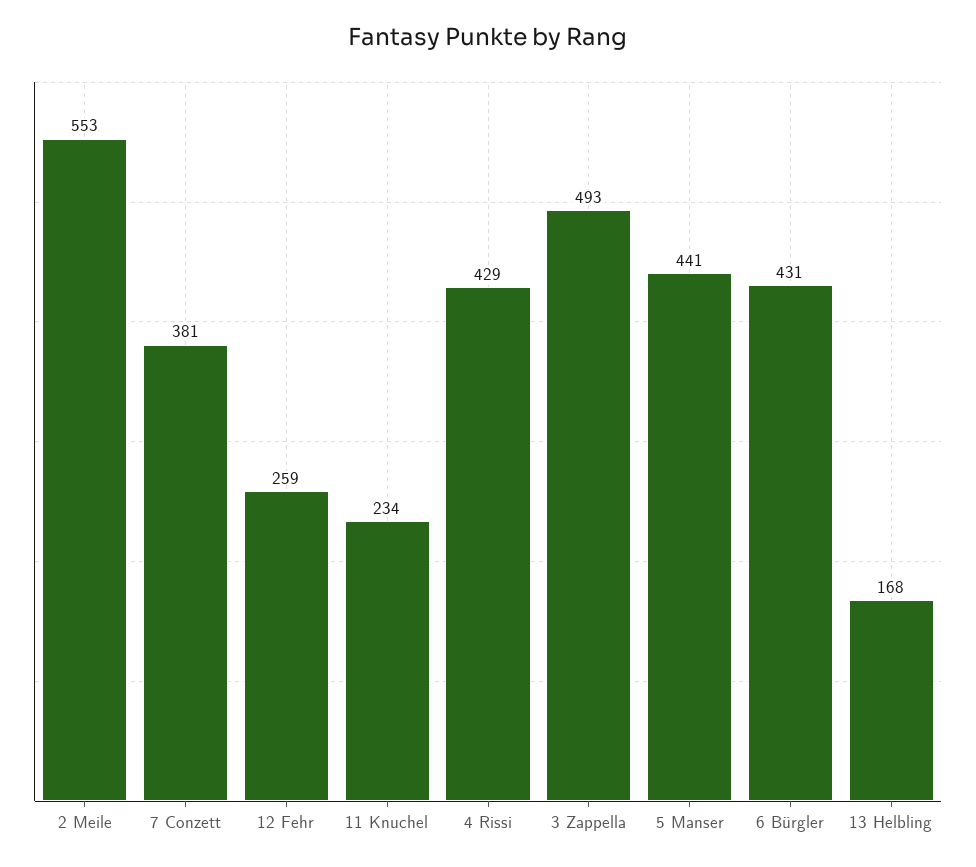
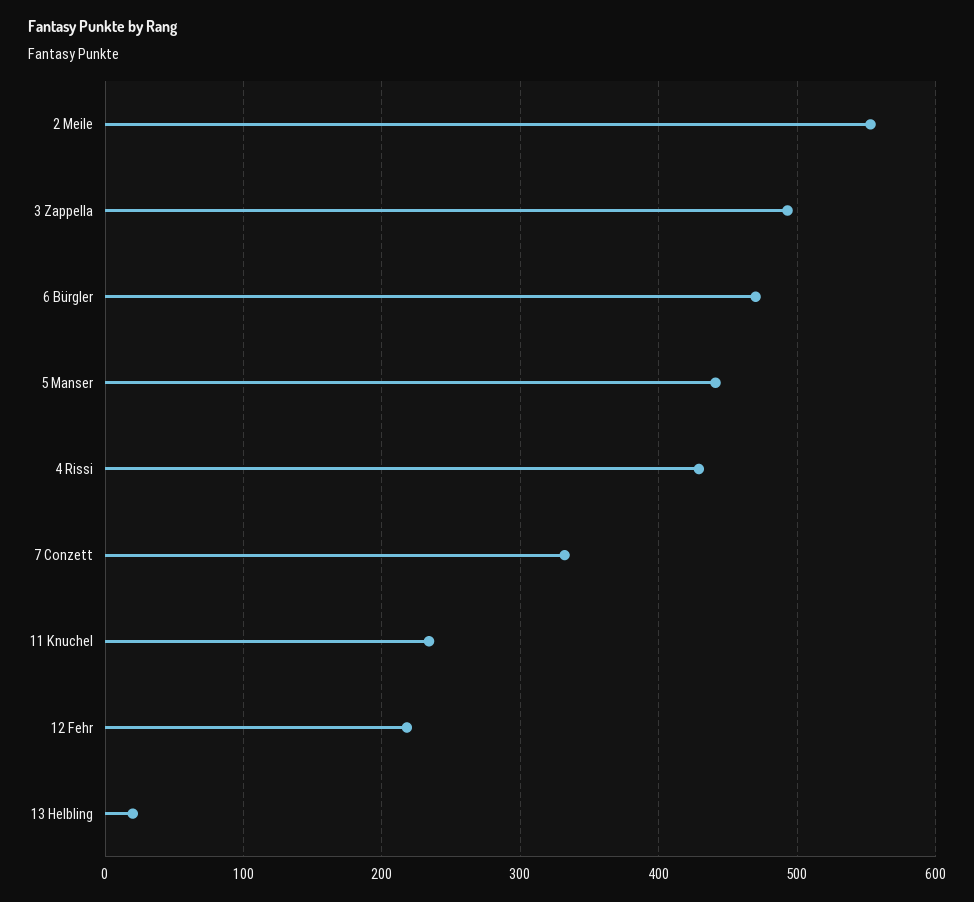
7 Conzett: 381 -> 330
12 Fehr: 259 -> 220
6 Bürgler: 431 -> 470
13 Helbling: 168 -> 20

